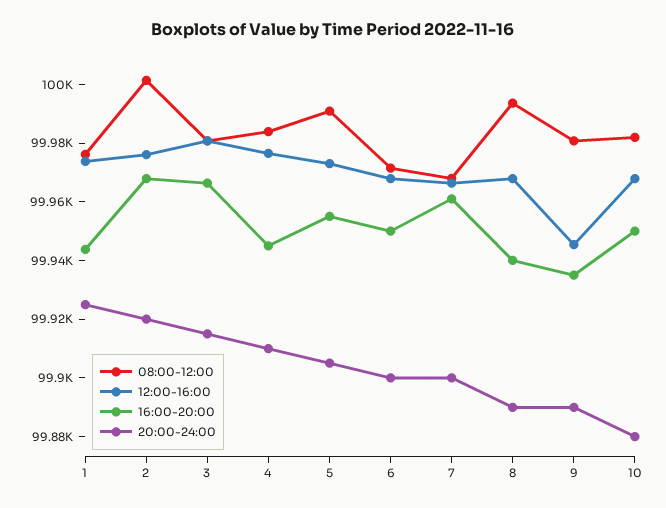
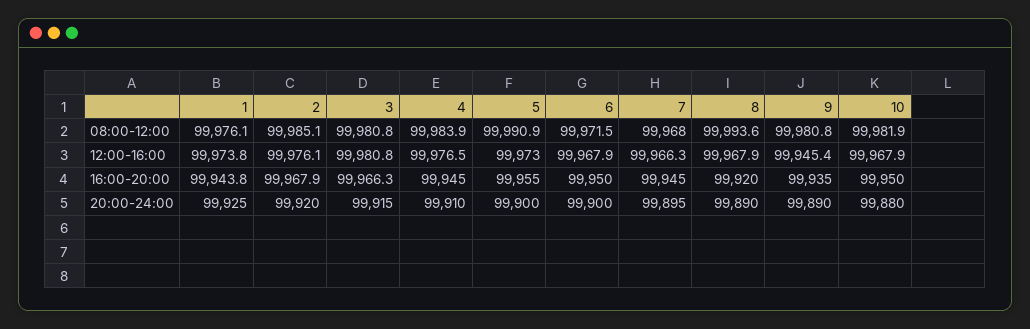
08:00-12:00, 2: 100000 -> 99985.1
20:00-24:00, 5: 99905 -> 99900
16:00-20:00, 7: 99960 -> 99945
20:00-24:00, 7: 99900 -> 99895
16:00-20:00, 8: 99940 -> 99920

